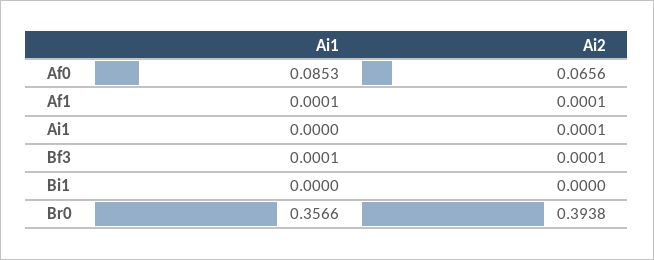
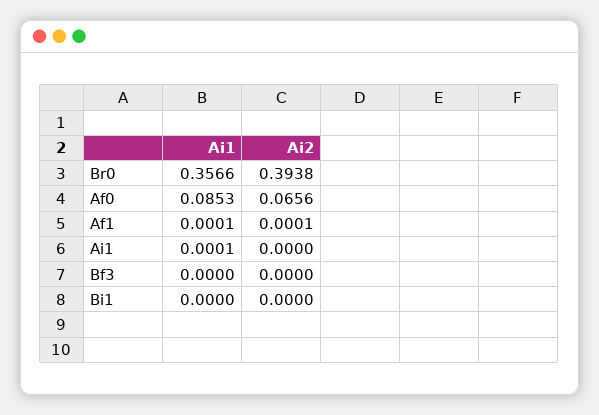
Ai1, Ai1: 0 -> 0.0001
Ai2, Ai1: 0.0001 -> 0
Ai1, Bf3: 0.0001 -> 0
Ai2, Bf3: 0.0001 -> 0

